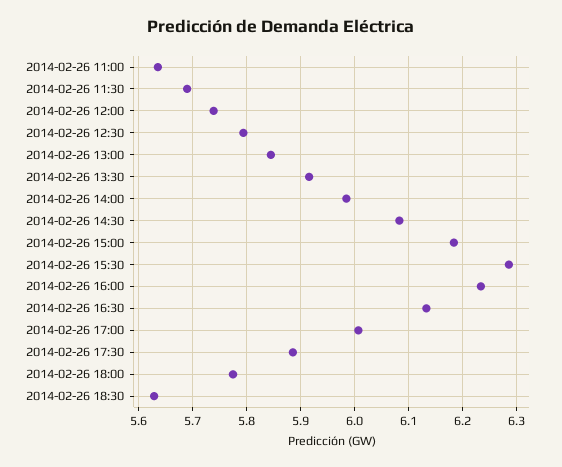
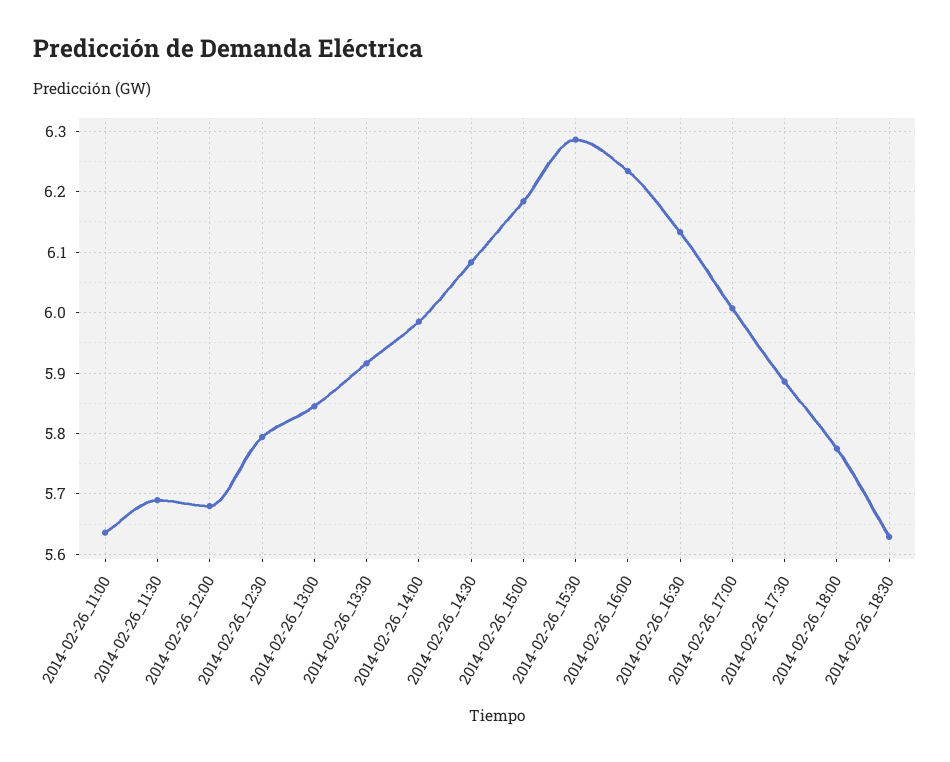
2014-02-26 12:00: 5.74 -> 5.68

